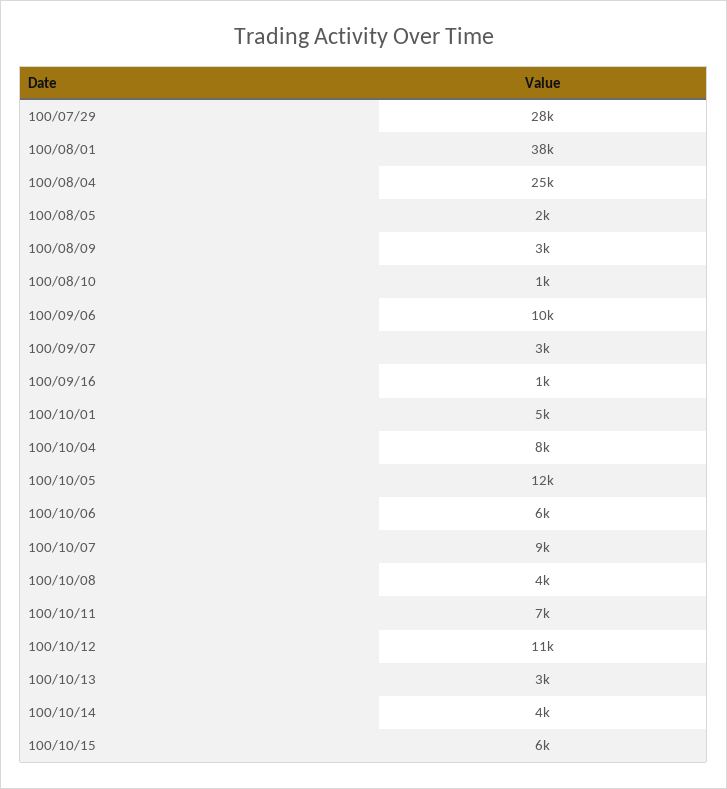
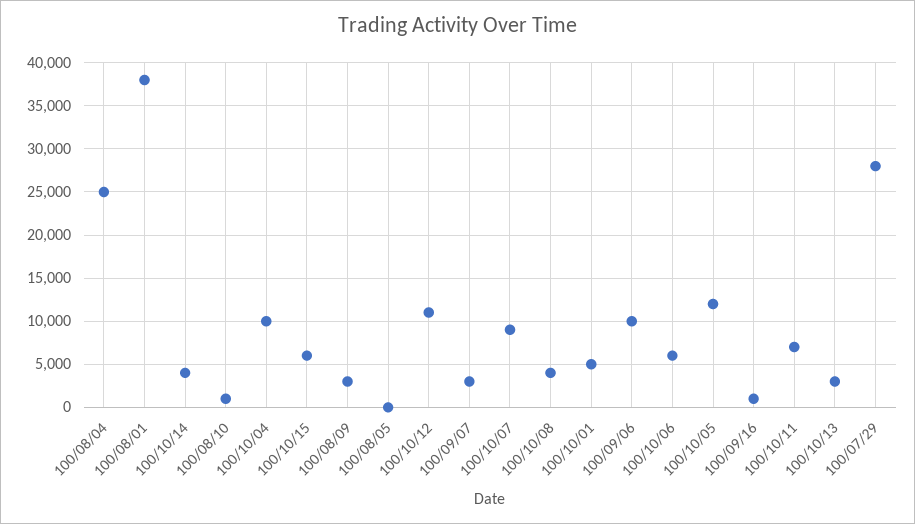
100/08/05: 2000 -> 0
100/10/04: 8000 -> 10000

